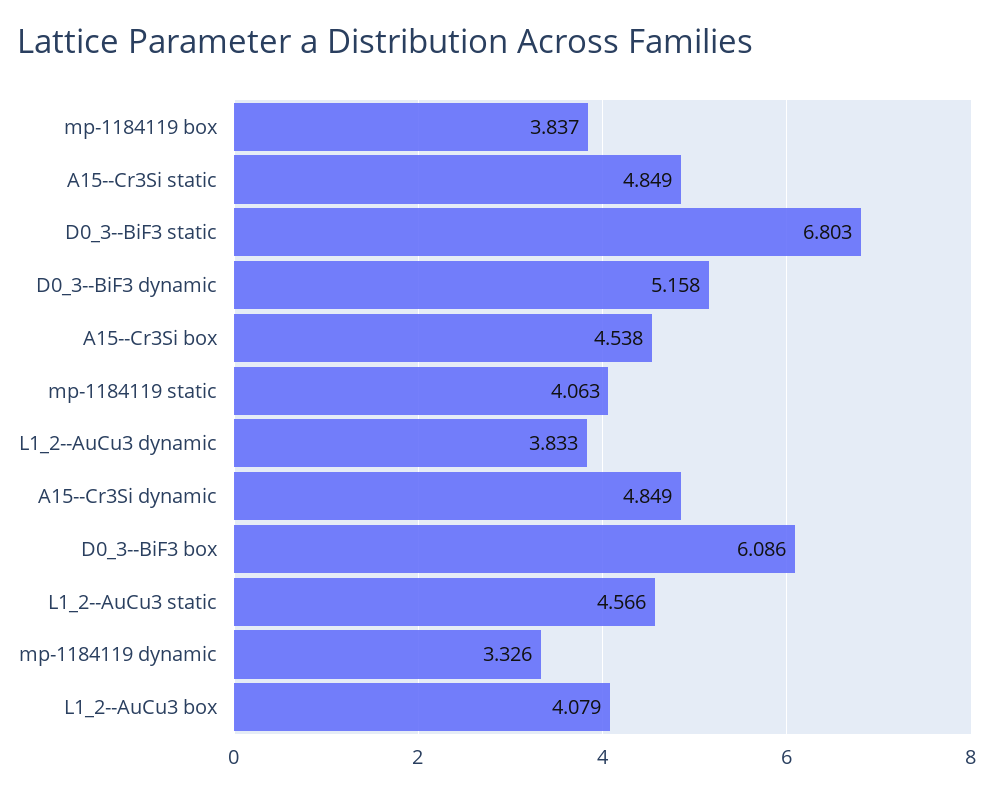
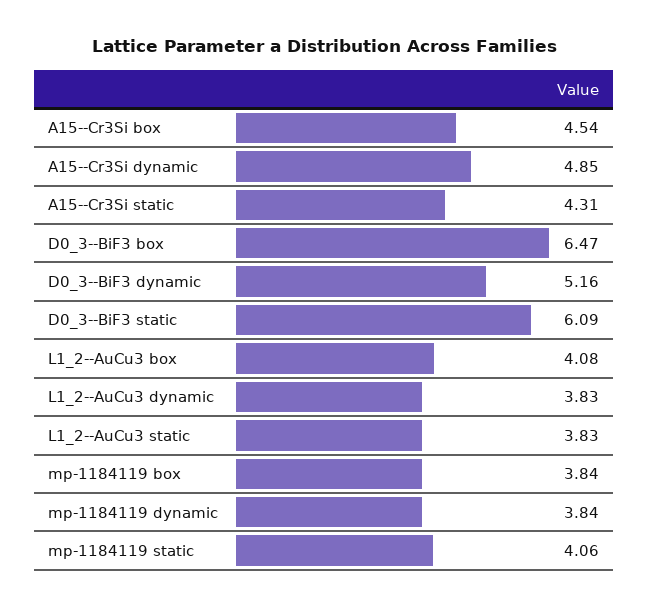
A15--Cr3Si static: 4.849 -> 4.31
D0_3--BiF3 static: 6.803 -> 6.09
D0_3--BiF3 box: 6.086 -> 6.47
L1_2--AuCu3 static: 4.566 -> 3.83
mp-1184119 dynamic: 3.326 -> 3.84

